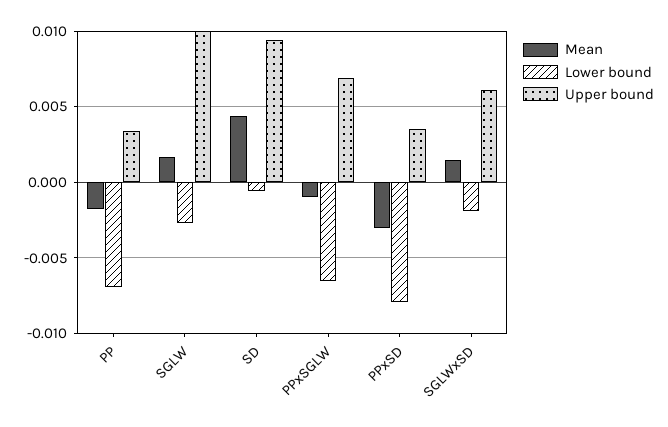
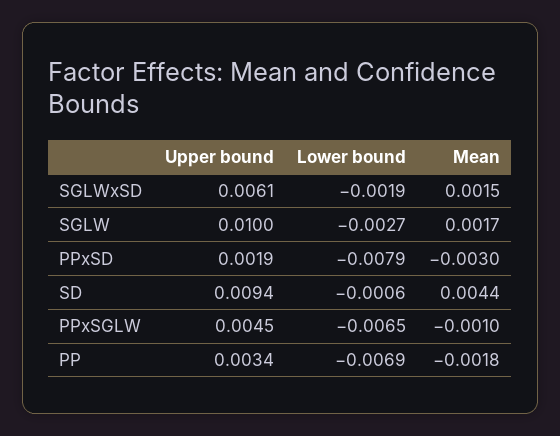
Upper bound, PPxSGLW: 0.007 -> 0.0045
Upper bound, PPxSD: 0.0035 -> 0.0019

